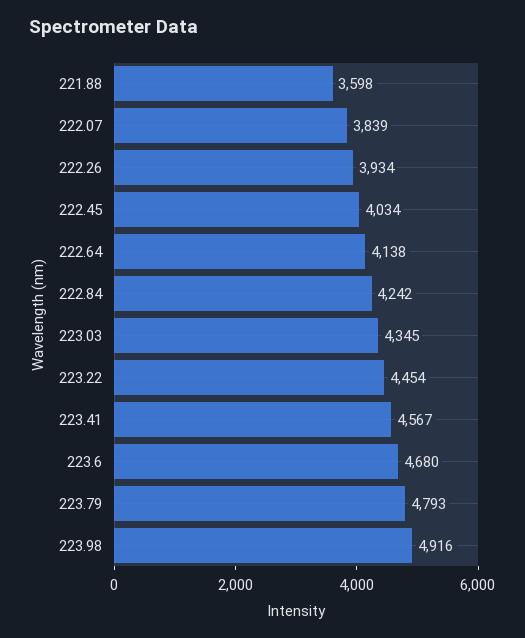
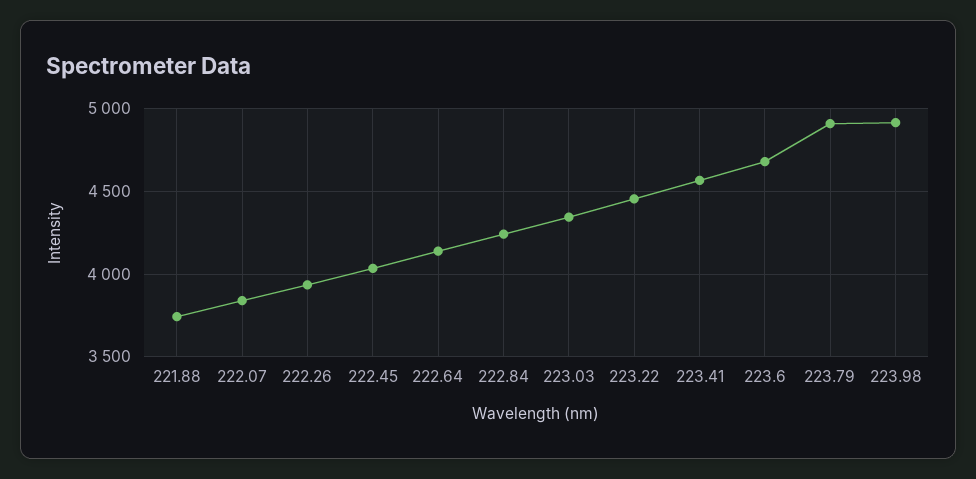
221.88: 3598 -> 3750
223.79: 4793 -> 4900

